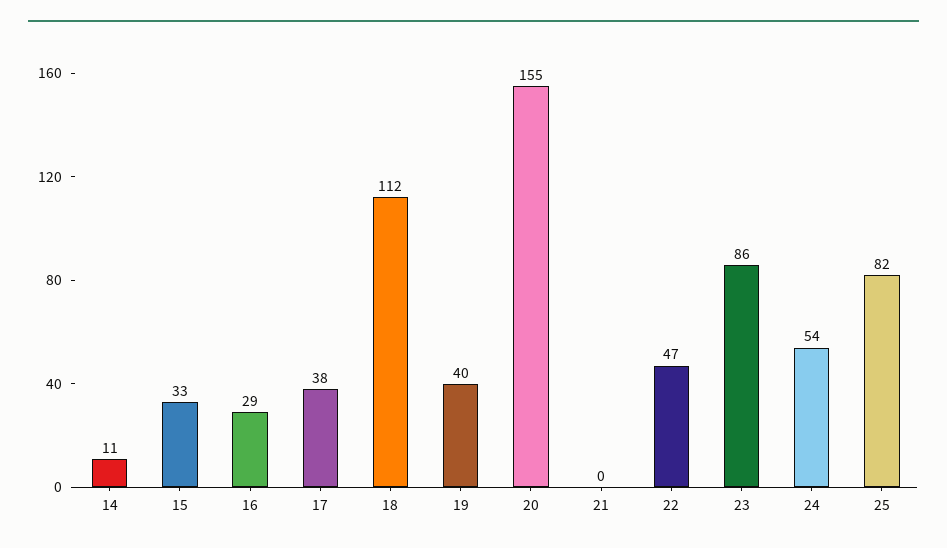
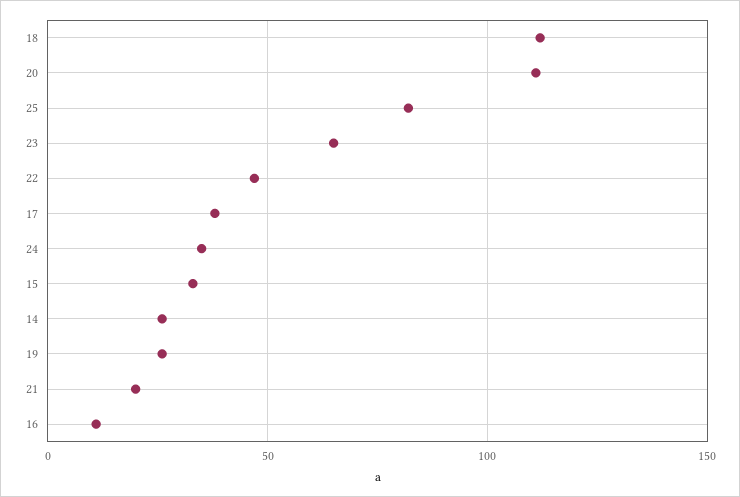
14: 11 -> 25
16: 29 -> 10
19: 40 -> 25
20: 155 -> 110
21: 0 -> 20
23: 86 -> 65
24: 54 -> 35

